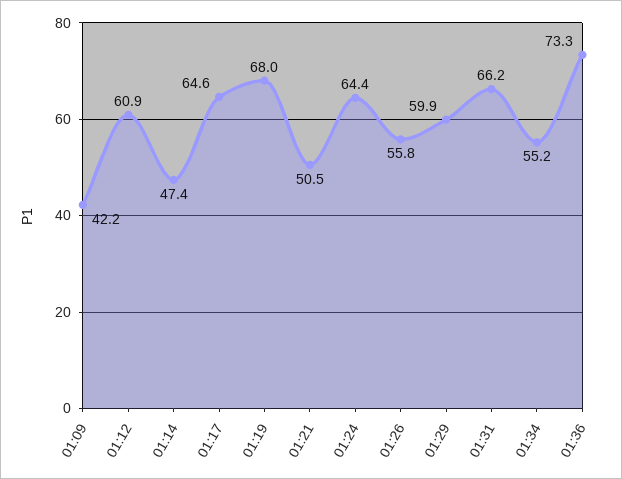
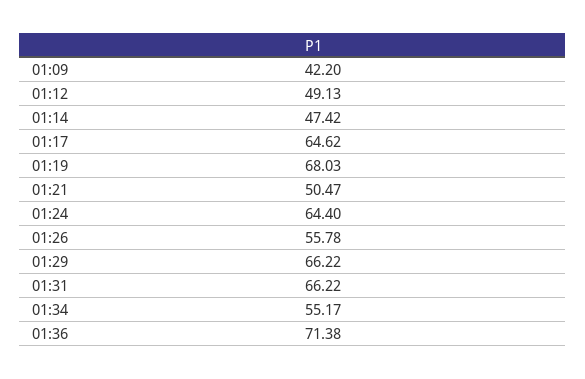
01:12: 60.9 -> 49.13
01:29: 59.9 -> 66.22
01:36: 73.3 -> 71.38

